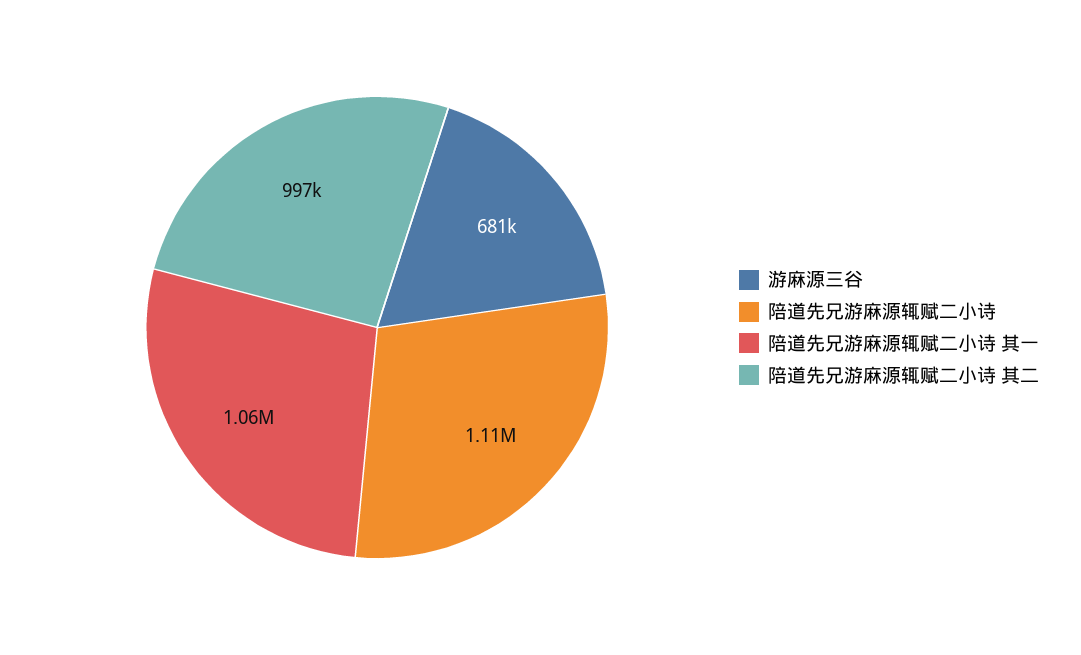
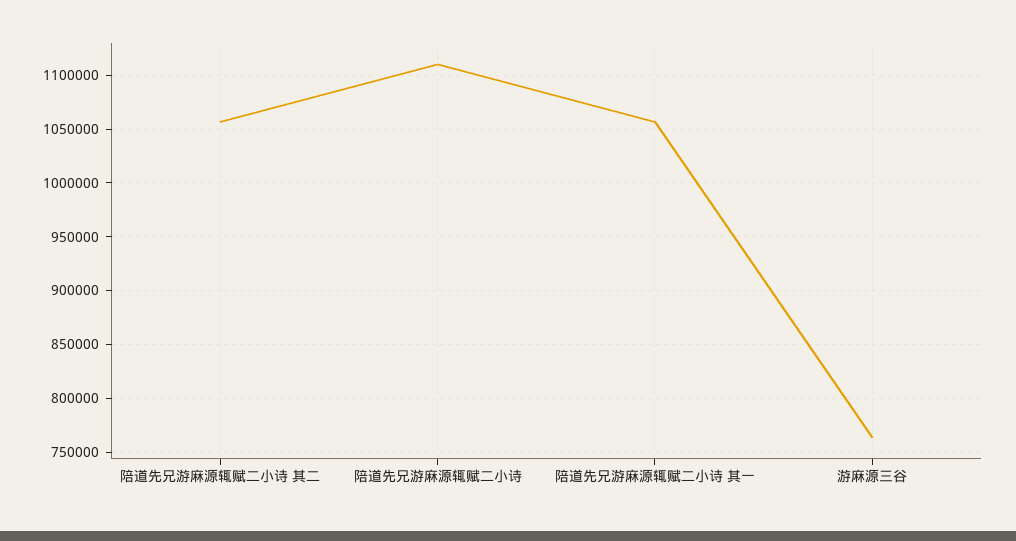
游麻源三谷: 681000 -> 760000
陪道先兄游麻源辄赋二小诗 其二: 997000 -> 1060000

